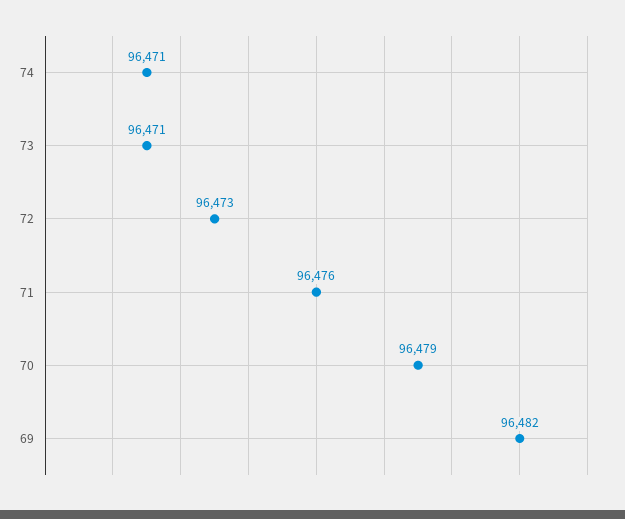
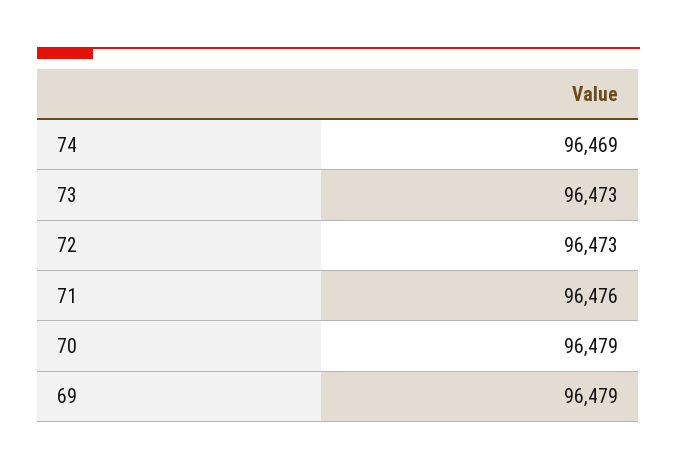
74: 96471 -> 96469
73: 96471 -> 96473
69: 96482 -> 96479

